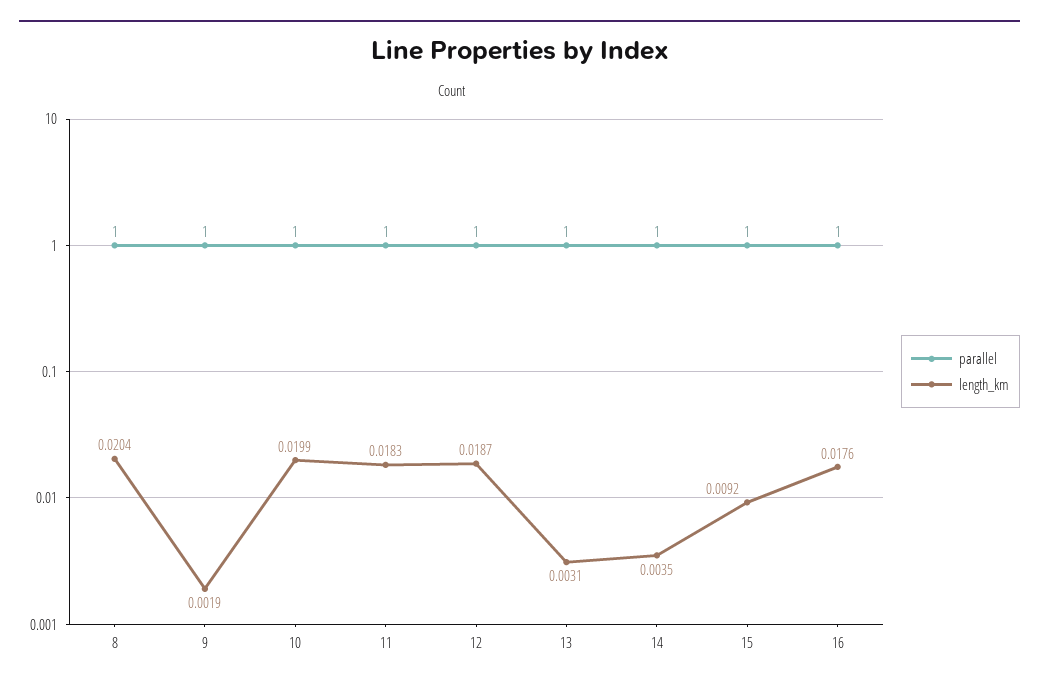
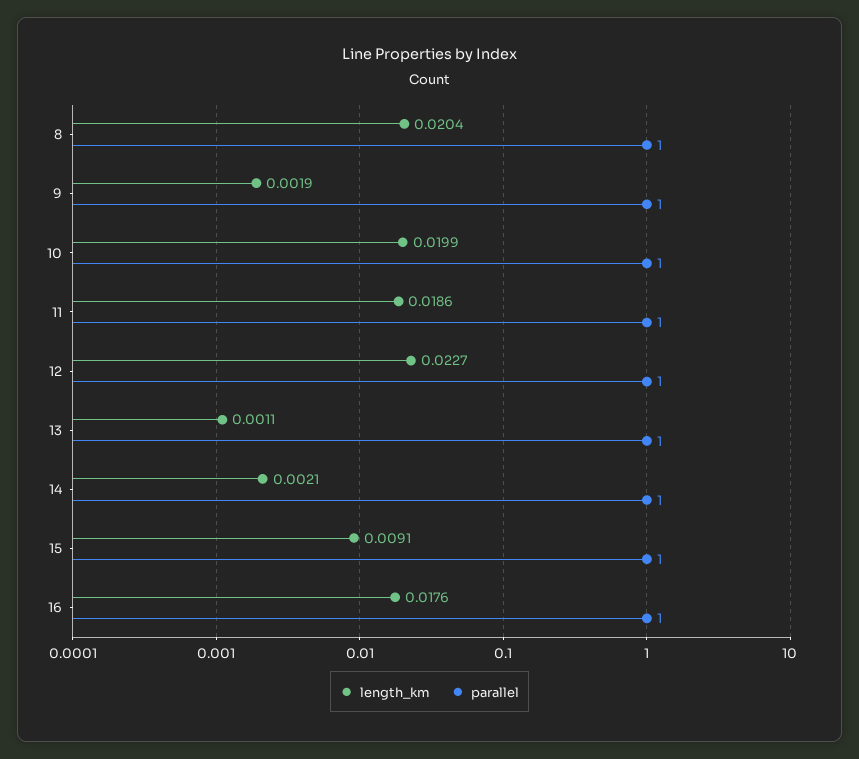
length_km, 11: 0.0183 -> 0.0186
length_km, 12: 0.0187 -> 0.0227
length_km, 13: 0.0031 -> 0.0011
length_km, 14: 0.0035 -> 0.0021
length_km, 15: 0.0092 -> 0.0091

